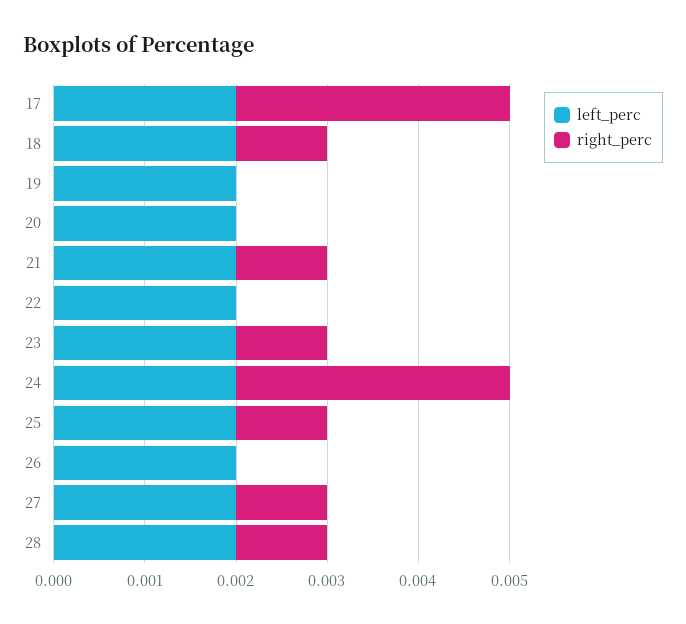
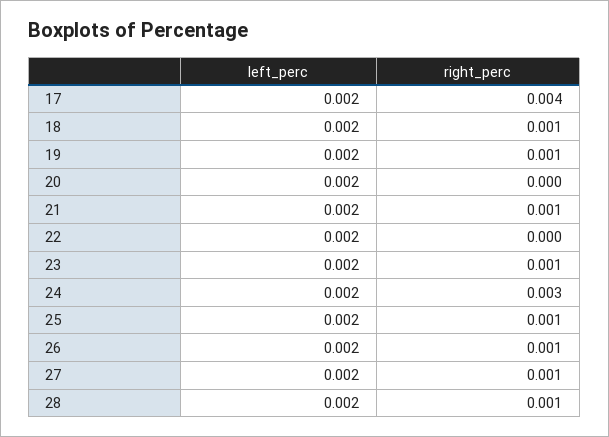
right_perc, 17: 0.003 -> 0.004
right_perc, 19: 0 -> 0.001
right_perc, 26: 0 -> 0.001

